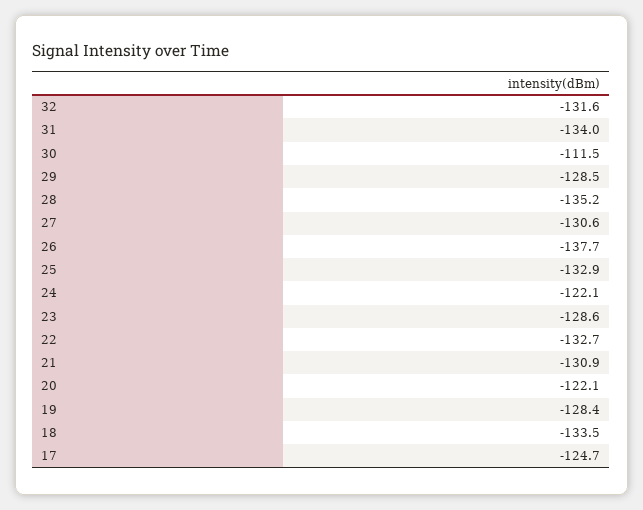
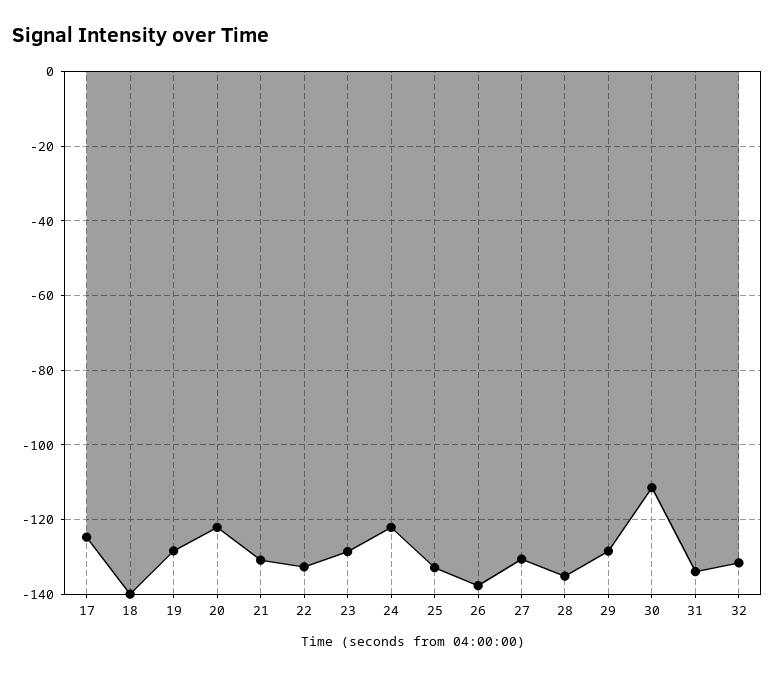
18: -133.5 -> -140

